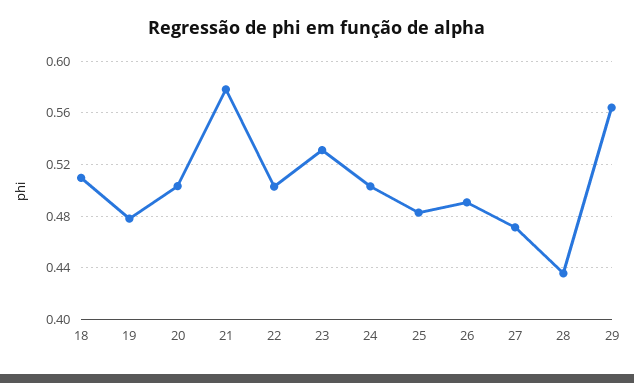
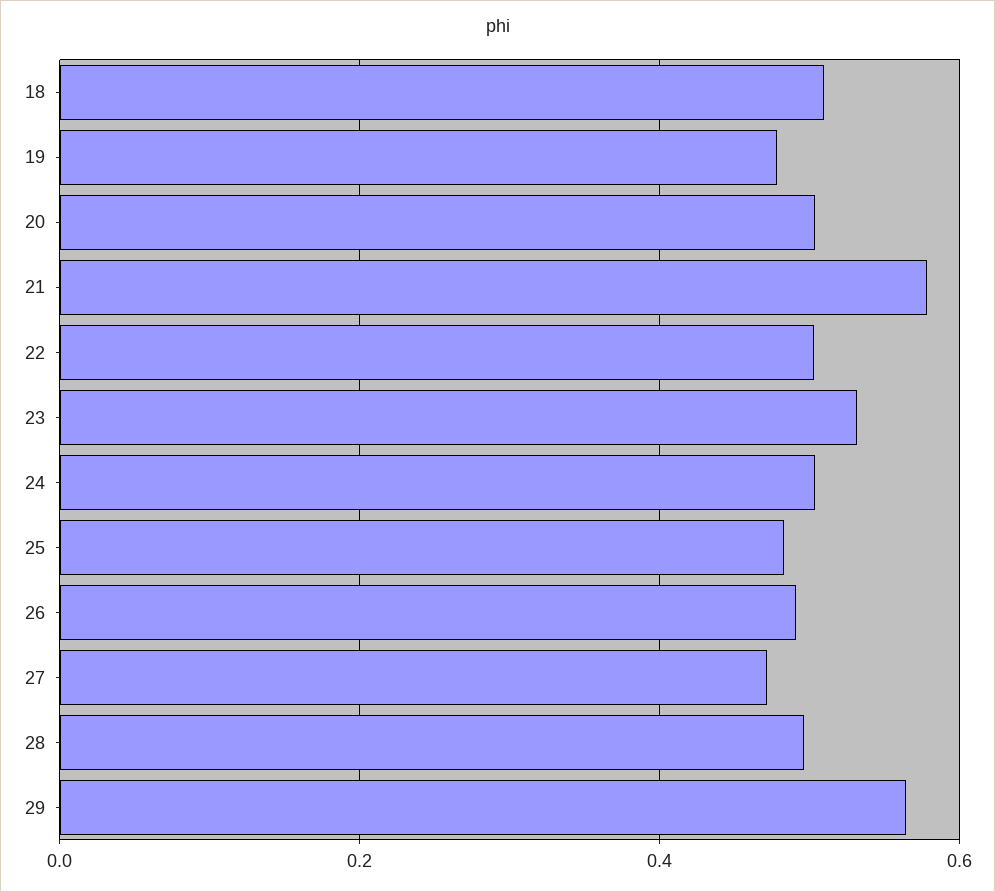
28: 0.435 -> 0.5

